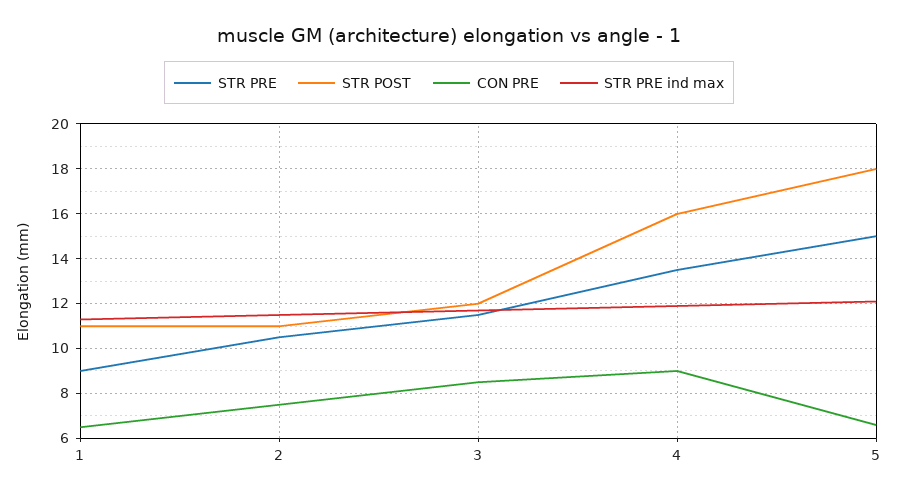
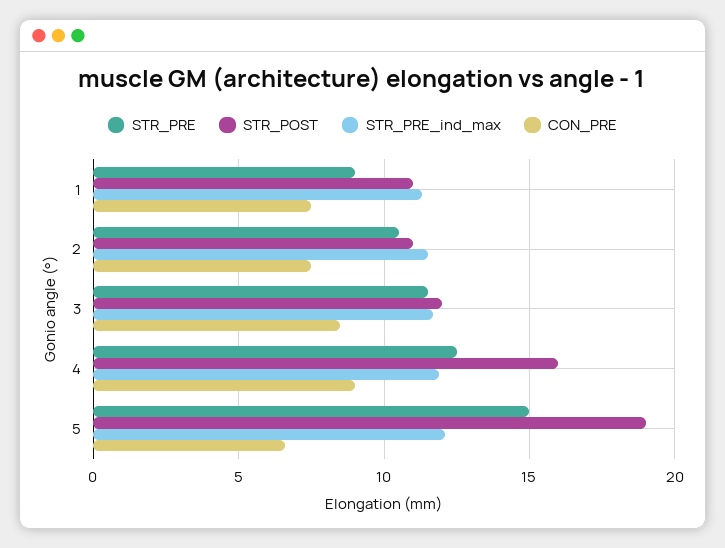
CON PRE, 1: 6.5 -> 7.5
STR PRE, 4: 13.5 -> 12.5
STR POST, 5: 18 -> 19

